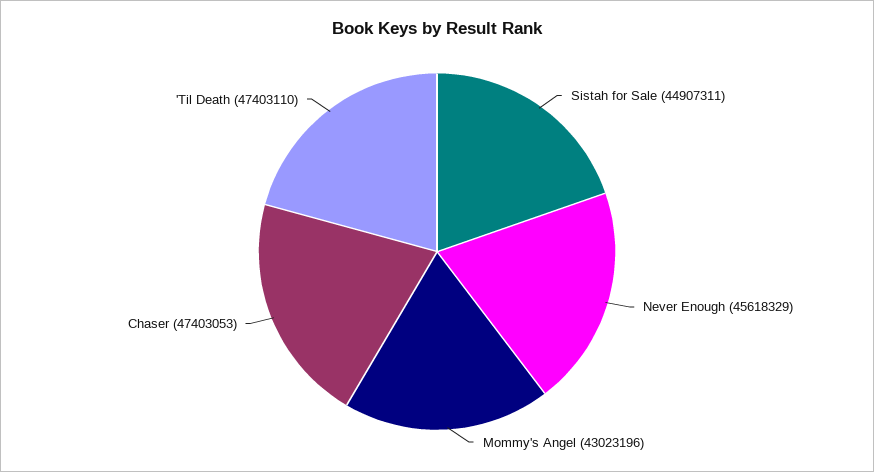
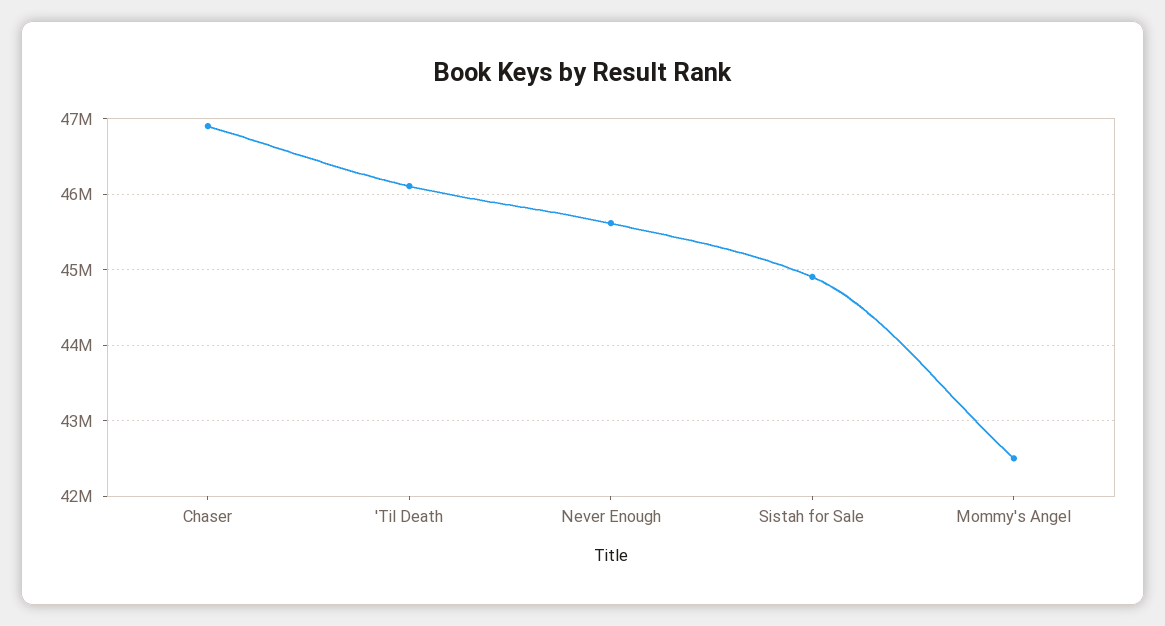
Mommy's Angel: 43023196 -> 42500000
Chaser: 47403053 -> 46900000
'Til Death: 47403110 -> 46100000

